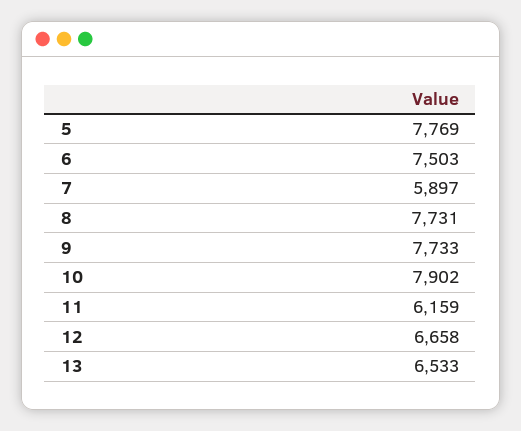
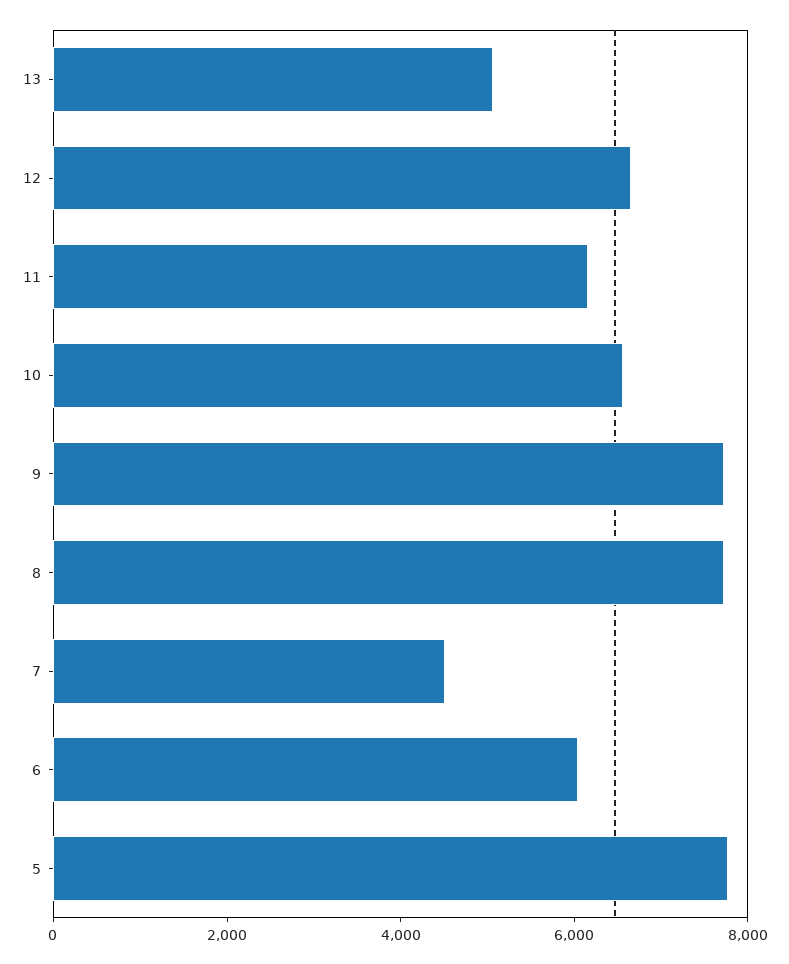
6: 7503 -> 6000
7: 5897 -> 4500
10: 7902 -> 6500
13: 6533 -> 5000

